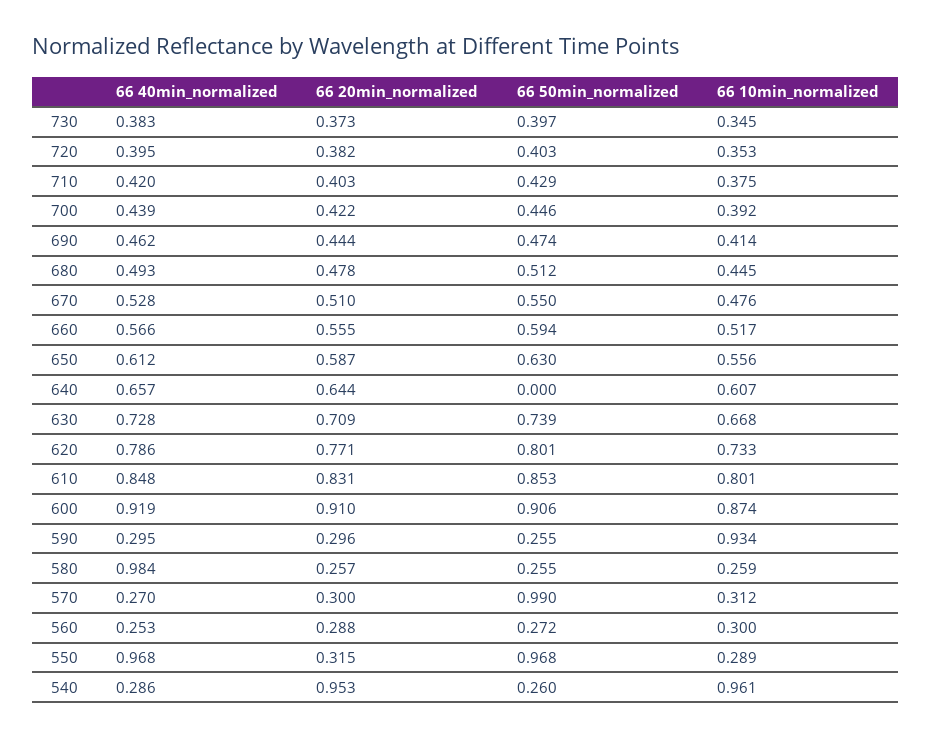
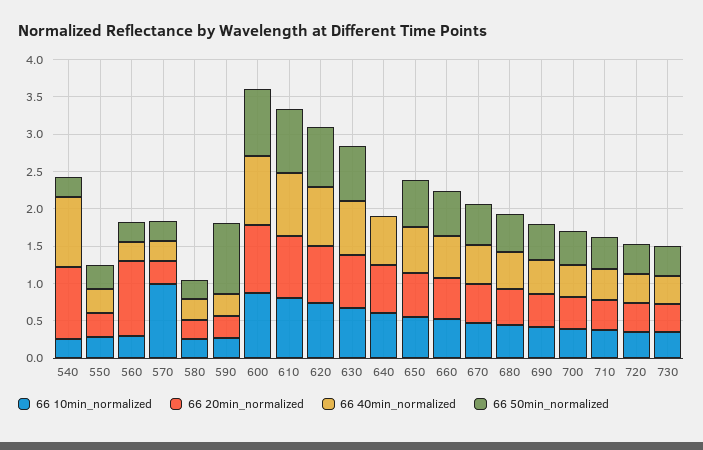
66 50min_normalized, 590: 0.255 -> 1
66 10min_normalized, 590: 0.934 -> 0.25
66 40min_normalized, 580: 0.984 -> 0.25
66 50min_normalized, 570: 0.99 -> 0.25
66 10min_normalized, 570: 0.312 -> 1
66 20min_normalized, 560: 0.288 -> 1
66 40min_normalized, 550: 0.968 -> 0.25
66 50min_normalized, 550: 0.968 -> 0.25
66 40min_normalized, 540: 0.286 -> 1
66 10min_normalized, 540: 0.961 -> 0.25

